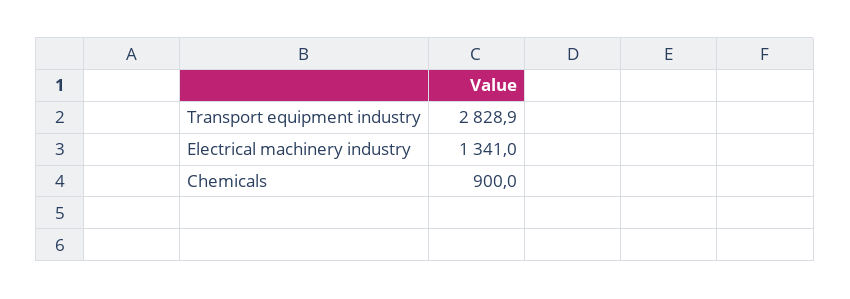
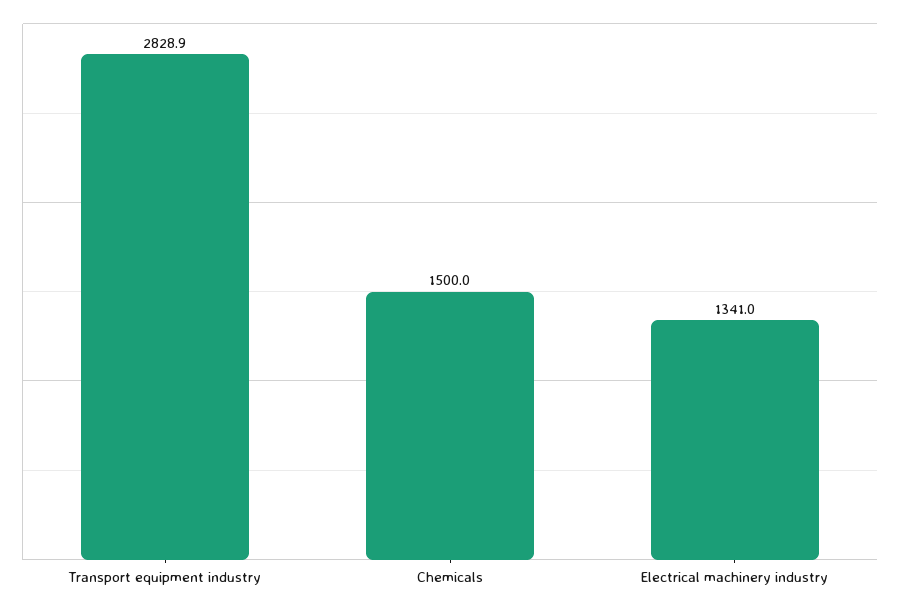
Chemicals: 900 -> 1500

